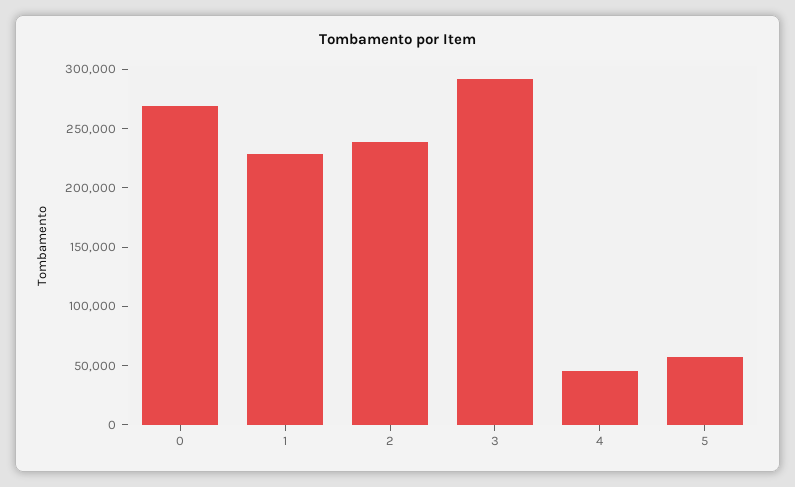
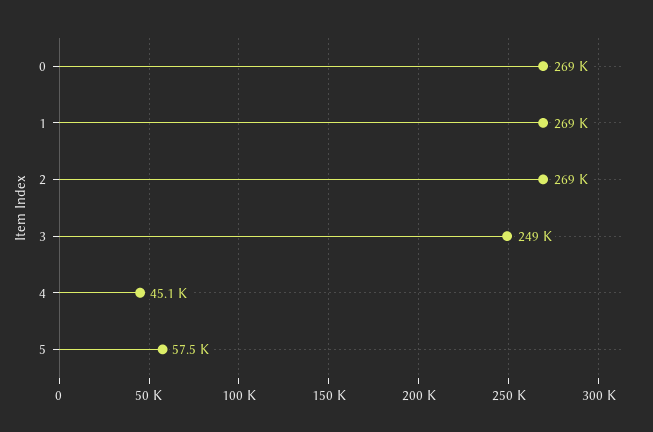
1: 230000 -> 269000
2: 240000 -> 269000
3: 290000 -> 249000

